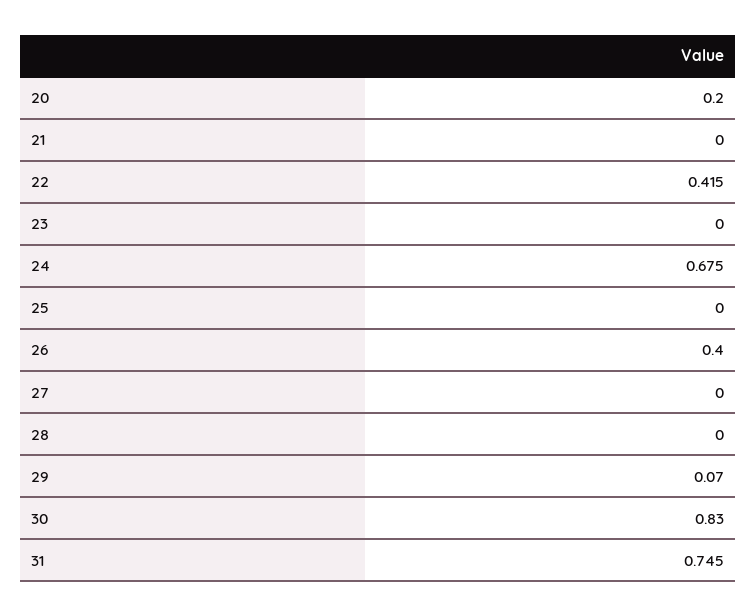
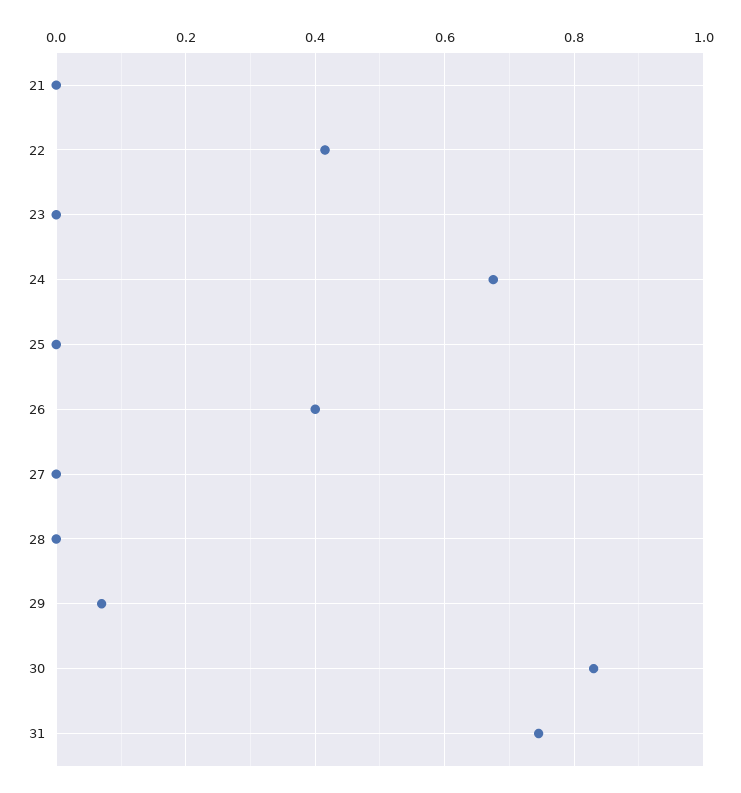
20: 0.2 -> none

